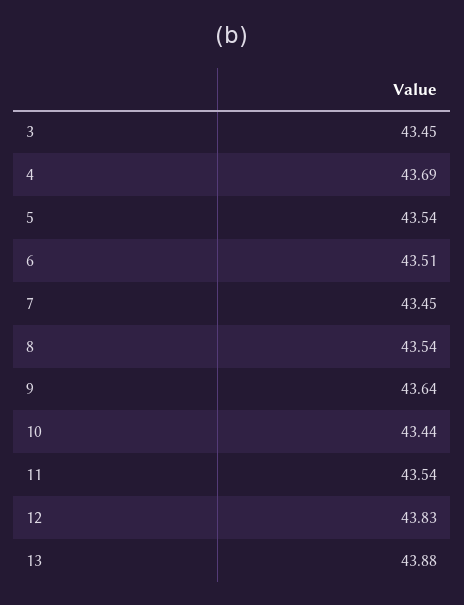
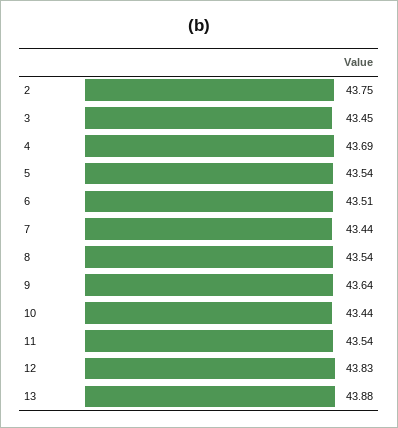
7: 43.45 -> 43.44
2: none -> 43.75

